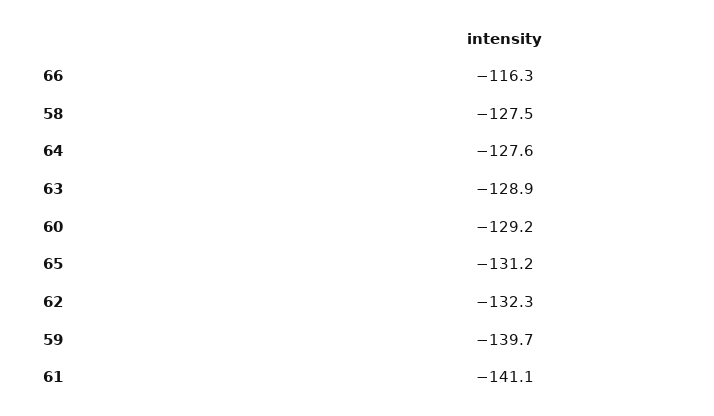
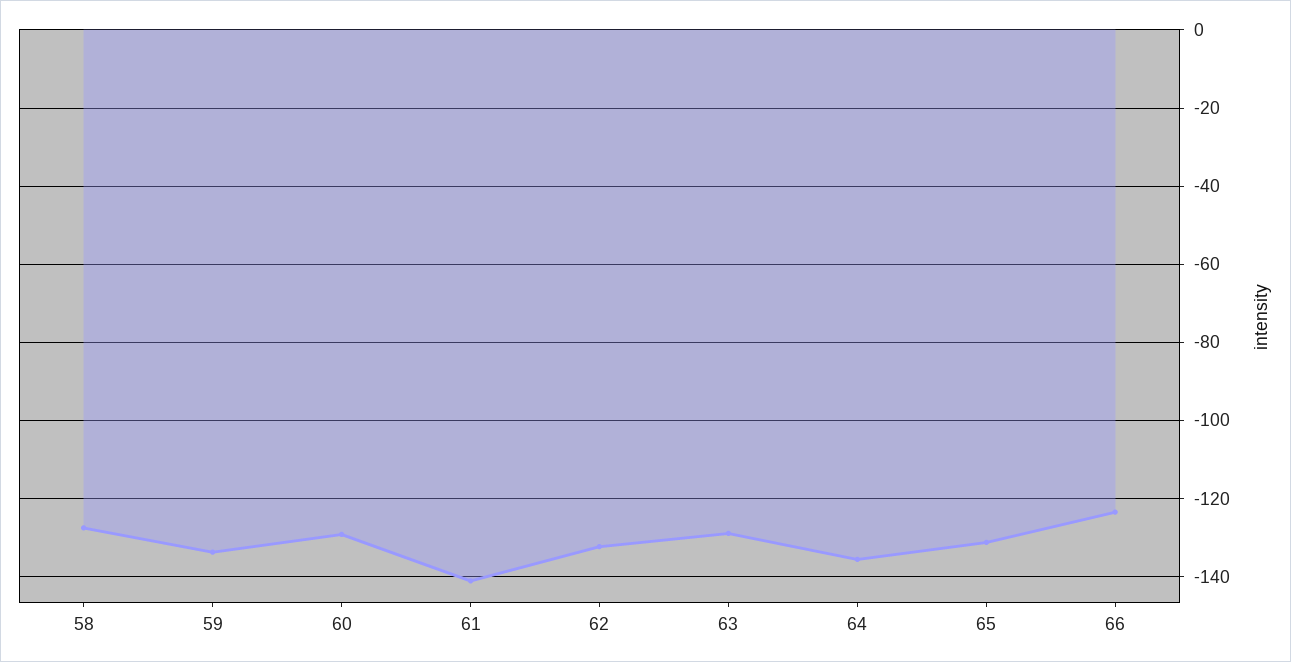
66: -116.3 -> -124
64: -127.6 -> -136
59: -139.7 -> -134

